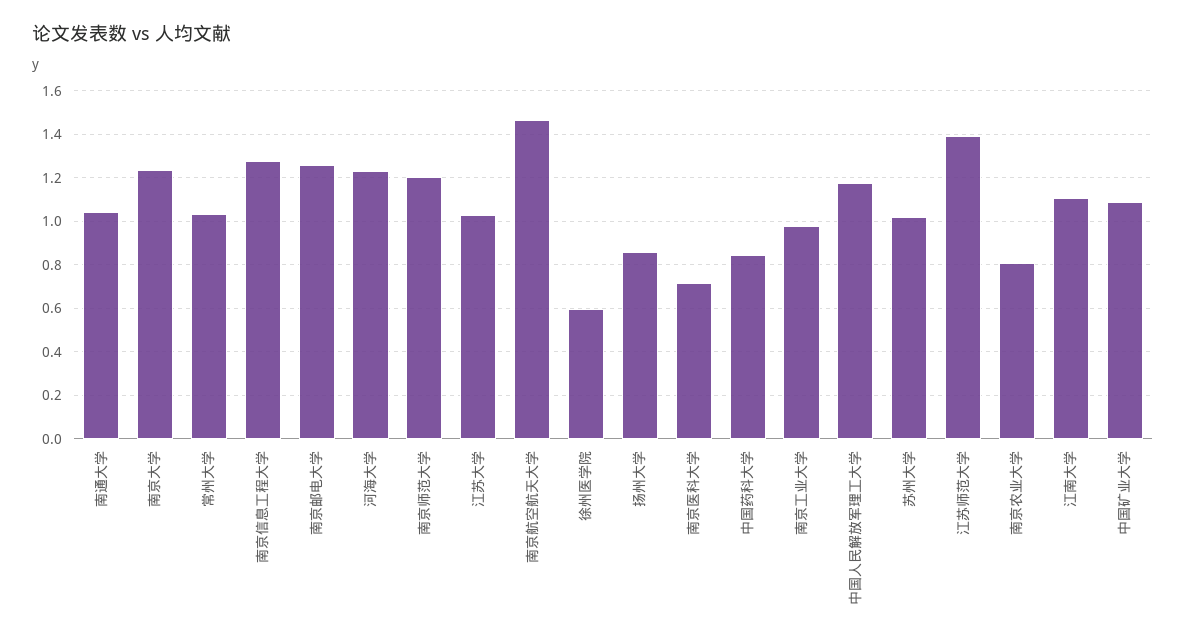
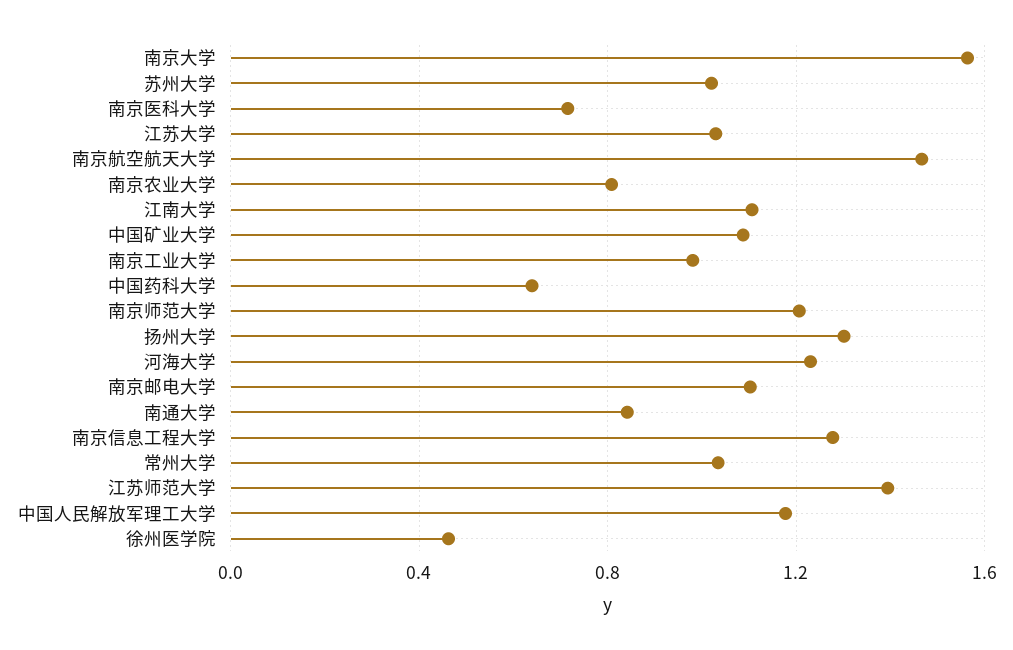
南通大学: 1.05 -> 0.85
南京大学: 1.25 -> 1.55
南京邮电大学: 1.25 -> 1.1
徐州医学院: 0.6 -> 0.45
扬州大学: 0.85 -> 1.3
中国药科大学: 0.85 -> 0.65

